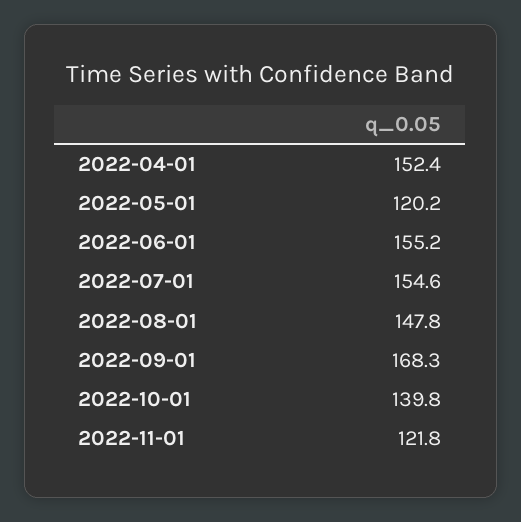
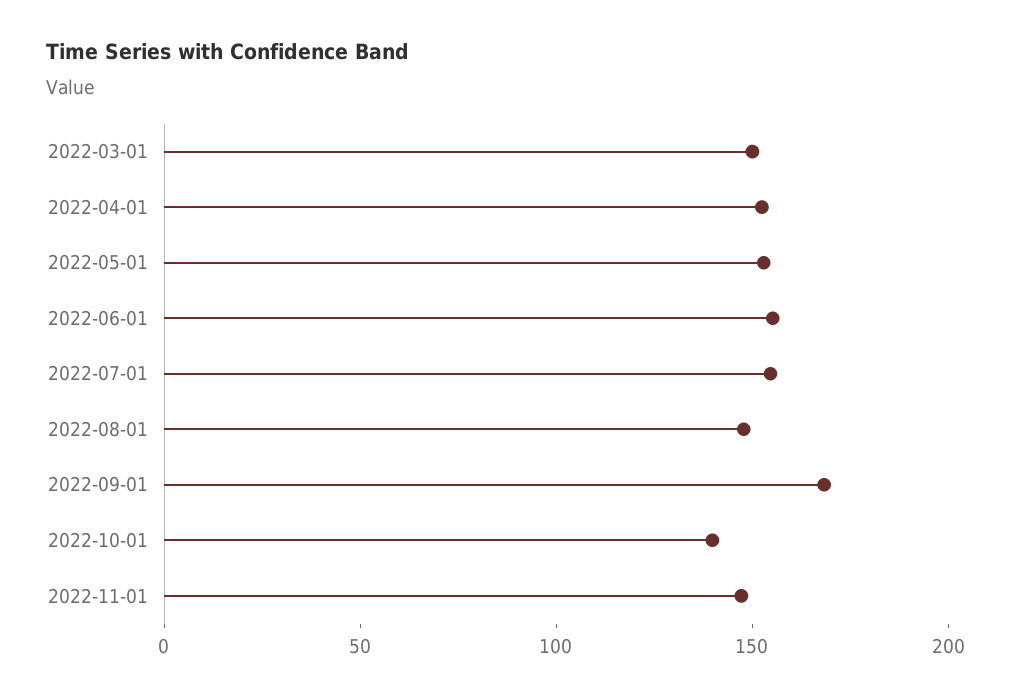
2022-05-01: 120.2 -> 150
2022-11-01: 121.8 -> 150
2022-03-01: none -> 150

